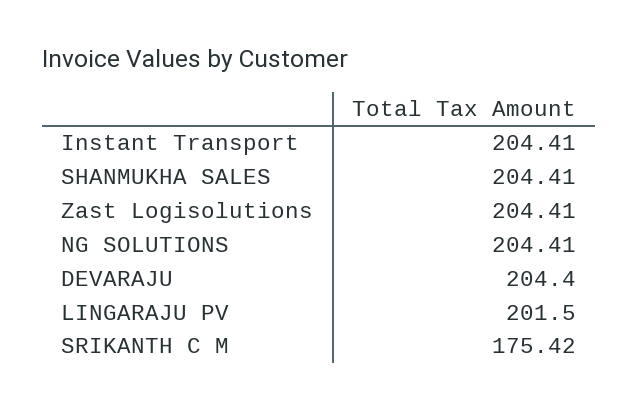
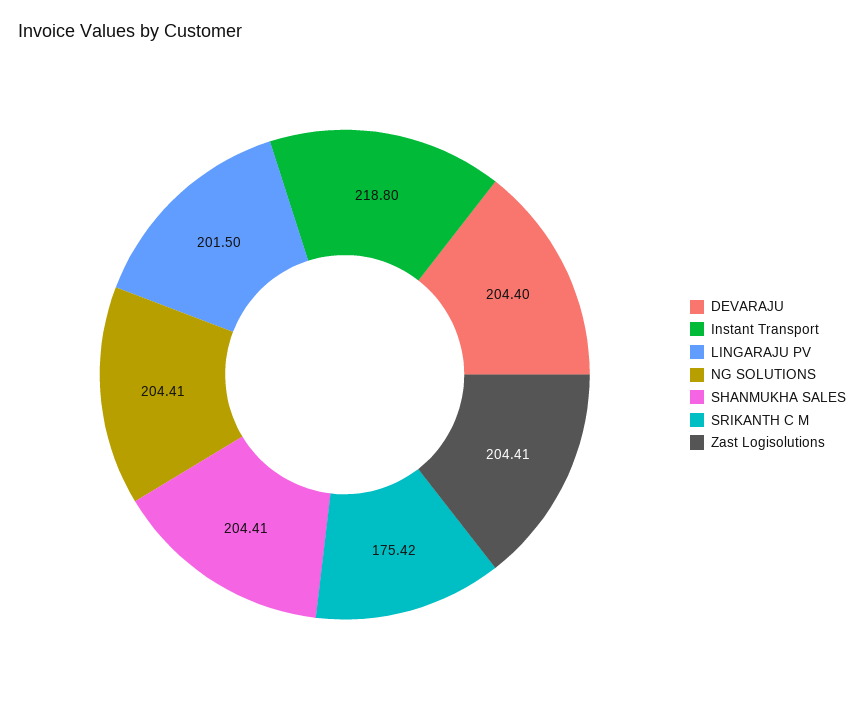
Instant Transport: 204.41 -> 218.8

